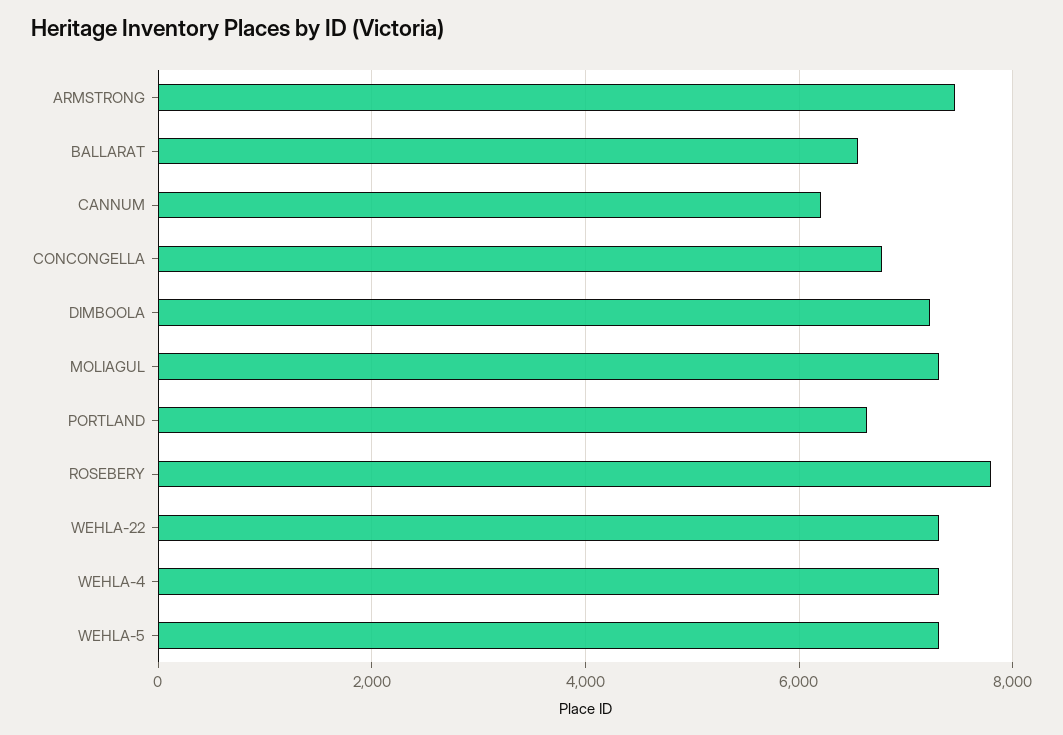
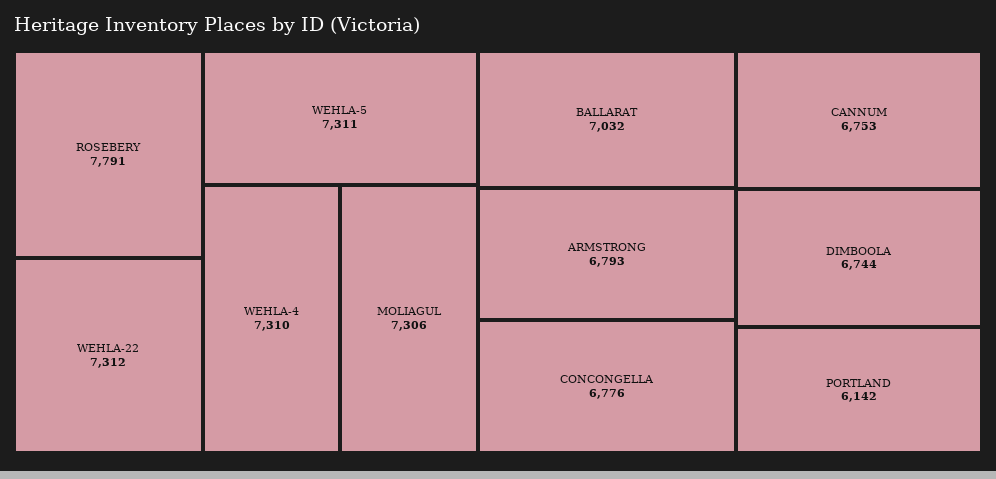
ARMSTRONG: 7400 -> 6793
BALLARAT: 6600 -> 7032
CANNUM: 6200 -> 6753
DIMBOOLA: 7200 -> 6744
PORTLAND: 6600 -> 6142

